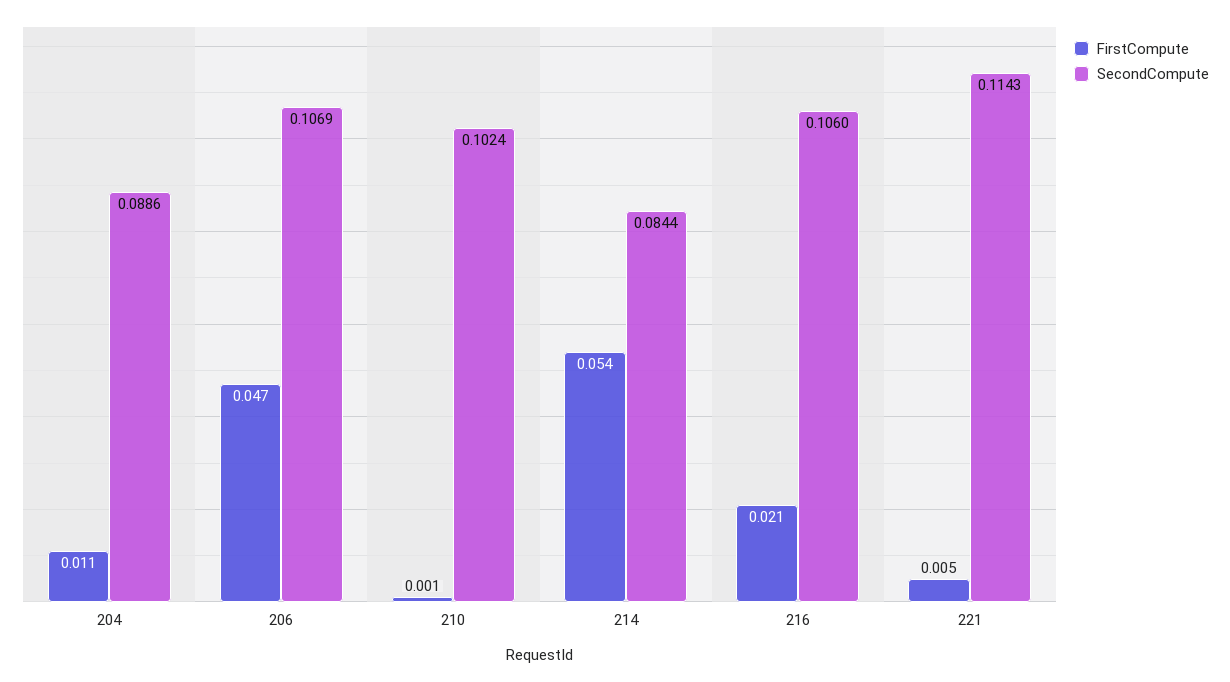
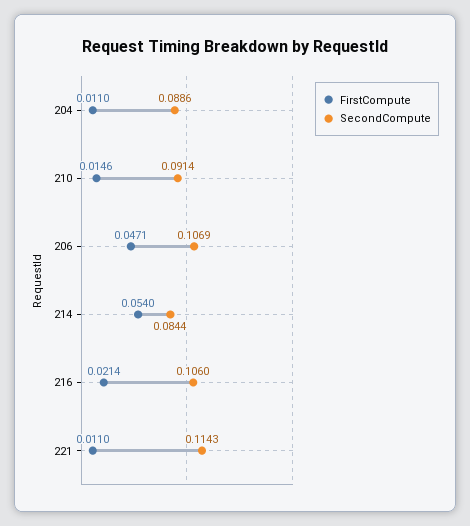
FirstCompute, 210: 0.001 -> 0.0146
SecondCompute, 210: 0.1024 -> 0.0914
FirstCompute, 221: 0.005 -> 0.011

